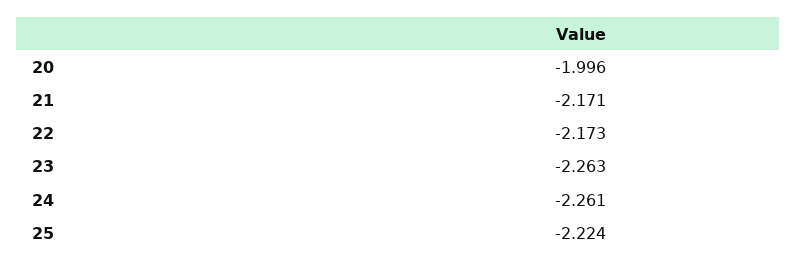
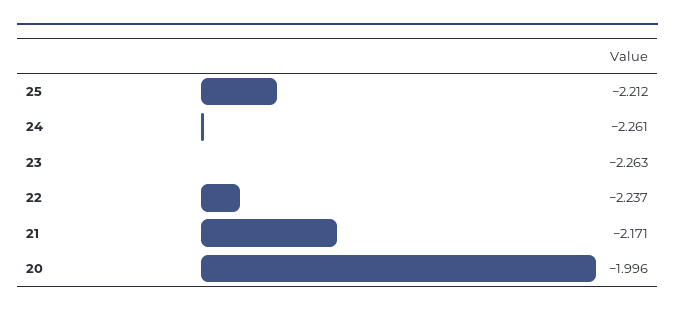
22: -2.173 -> -2.237
25: -2.224 -> -2.212

